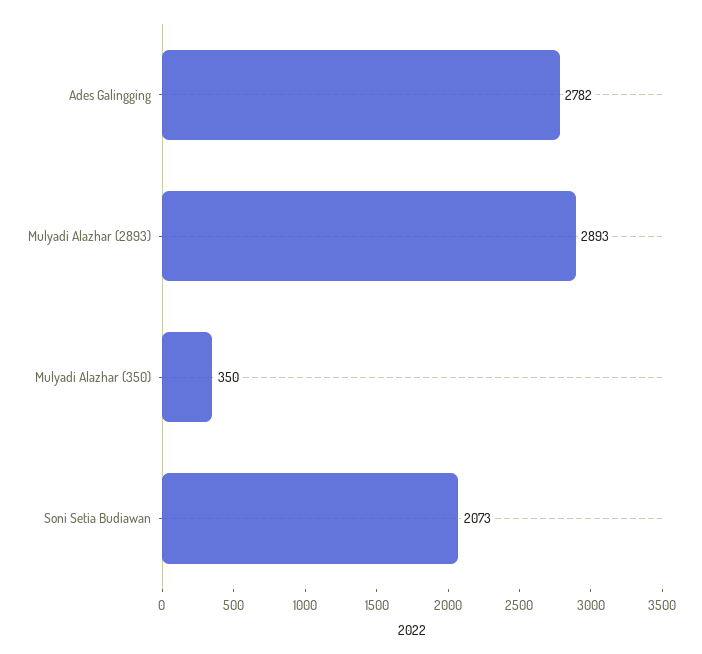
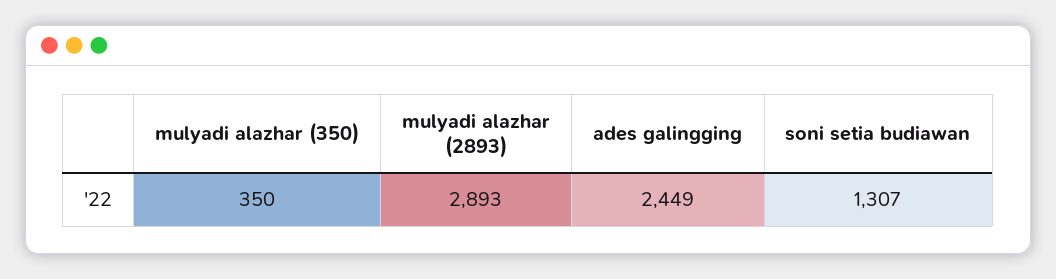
Ades Galingging: 2782 -> 2449
Soni Setia Budiawan: 2073 -> 1307

